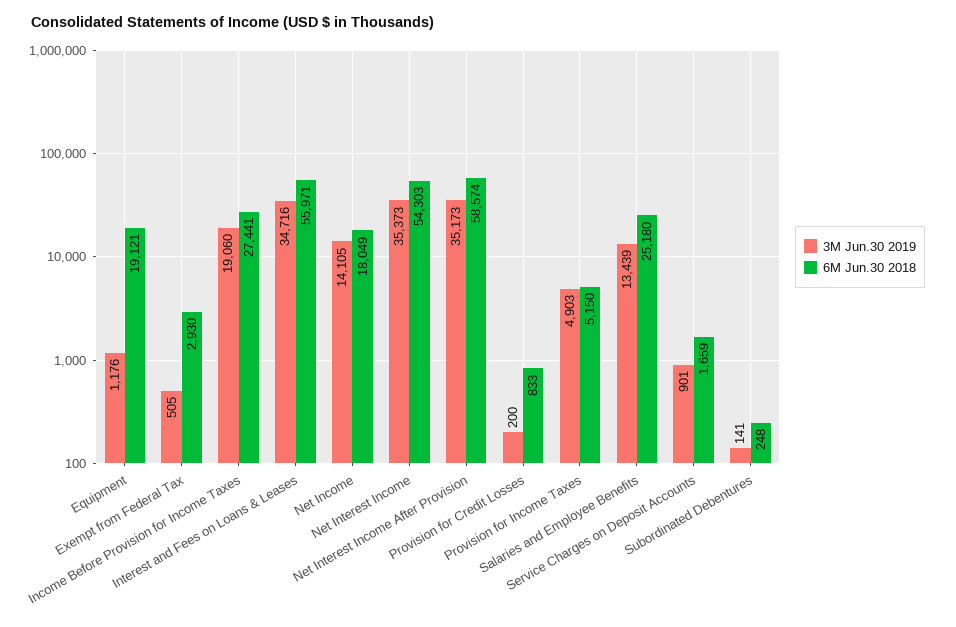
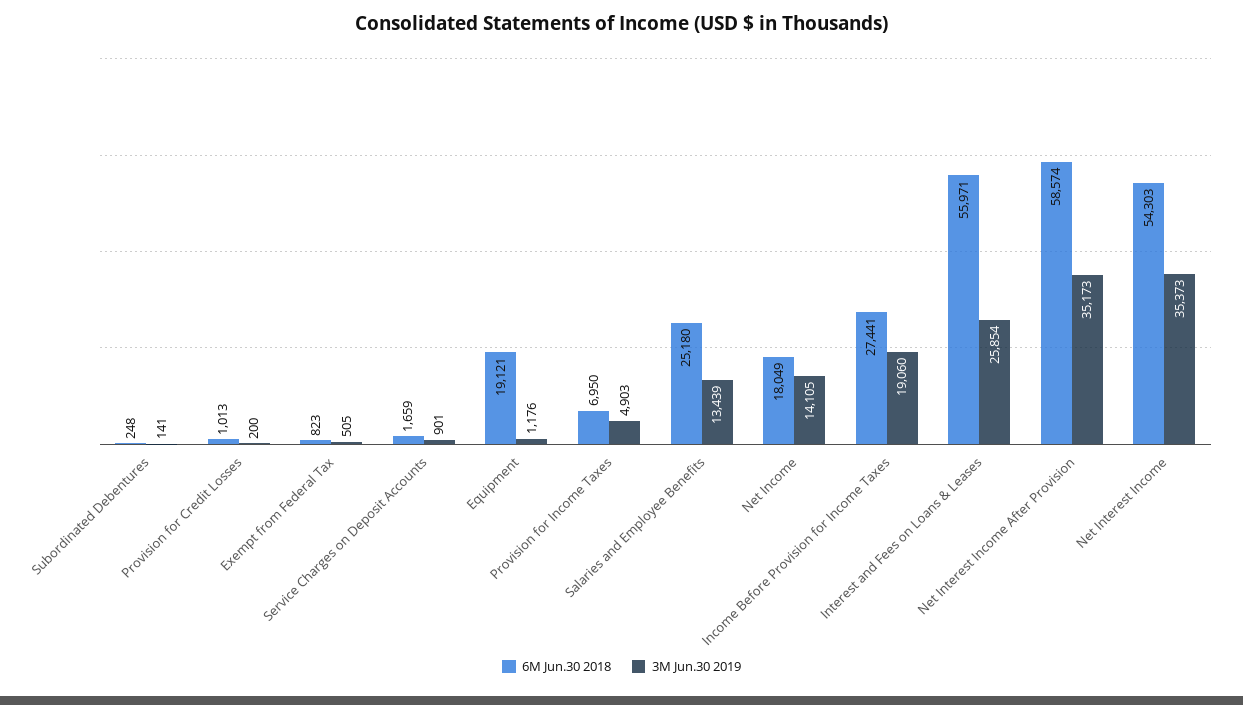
6M Jun.30 2018, Exempt from Federal Tax: 2930 -> 823
3M Jun.30 2019, Interest and Fees on Loans & Leases: 34716 -> 25854
6M Jun.30 2018, Provision for Credit Losses: 833 -> 1013
6M Jun.30 2018, Provision for Income Taxes: 5150 -> 6950

